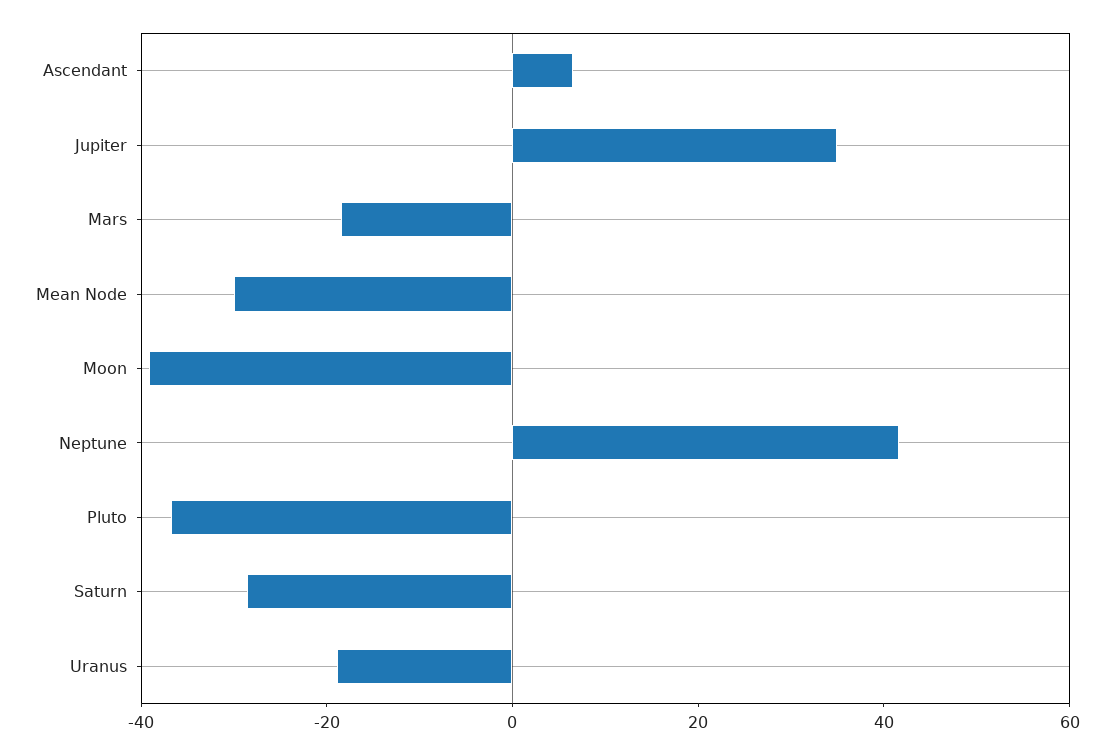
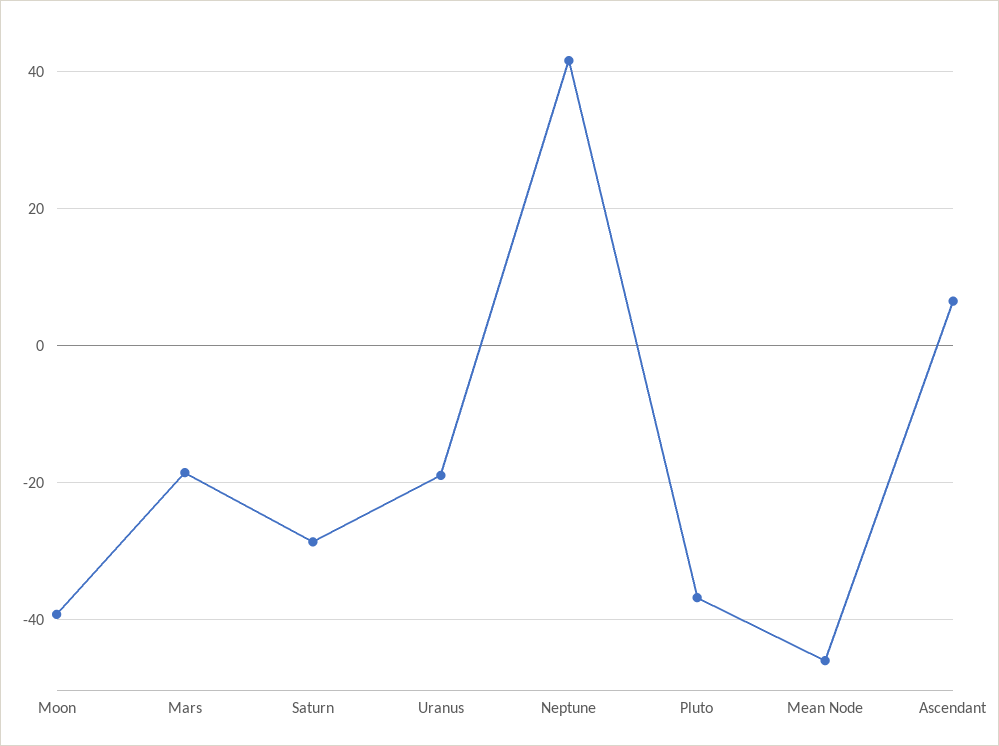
Jupiter: 35 -> none
Mean Node: -30 -> -46

